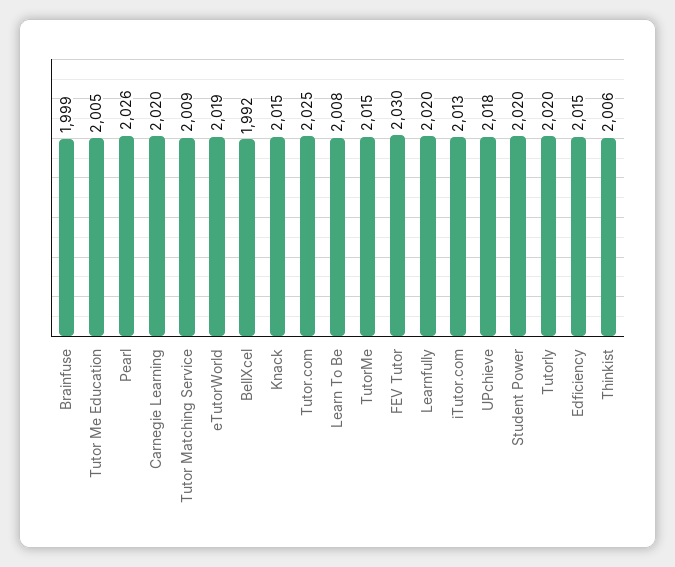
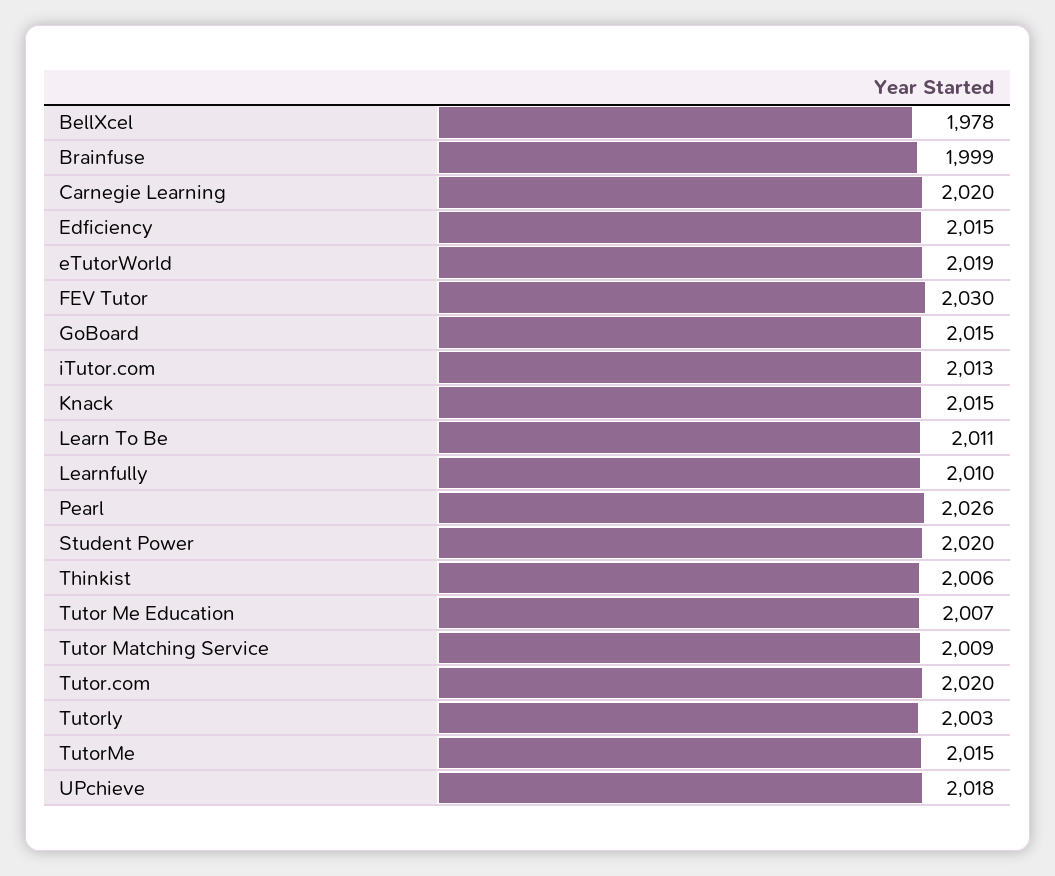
Tutor Me Education: 2005 -> 2007
BellXcel: 1992 -> 1978
Tutor.com: 2025 -> 2020
Learn To Be: 2008 -> 2011
Learnfully: 2020 -> 2010
Tutorly: 2020 -> 2003
GoBoard: none -> 2015

